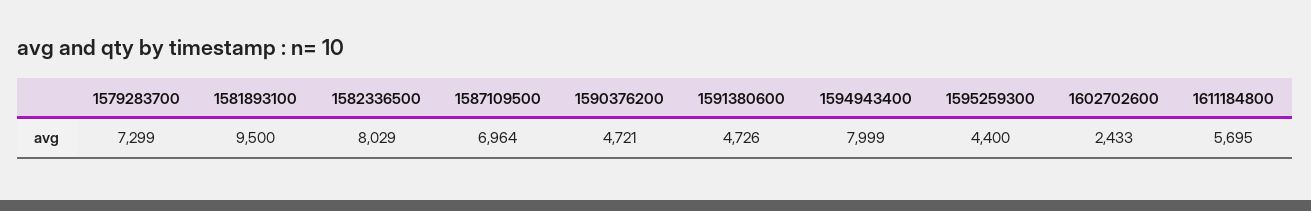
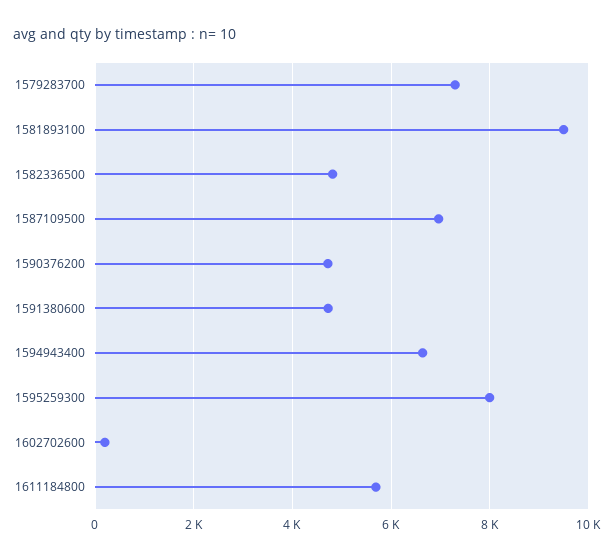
1582336500: 8029 -> 4800
1594943400: 7999 -> 6600
1595259300: 4400 -> 8000
1602702600: 2433 -> 200

